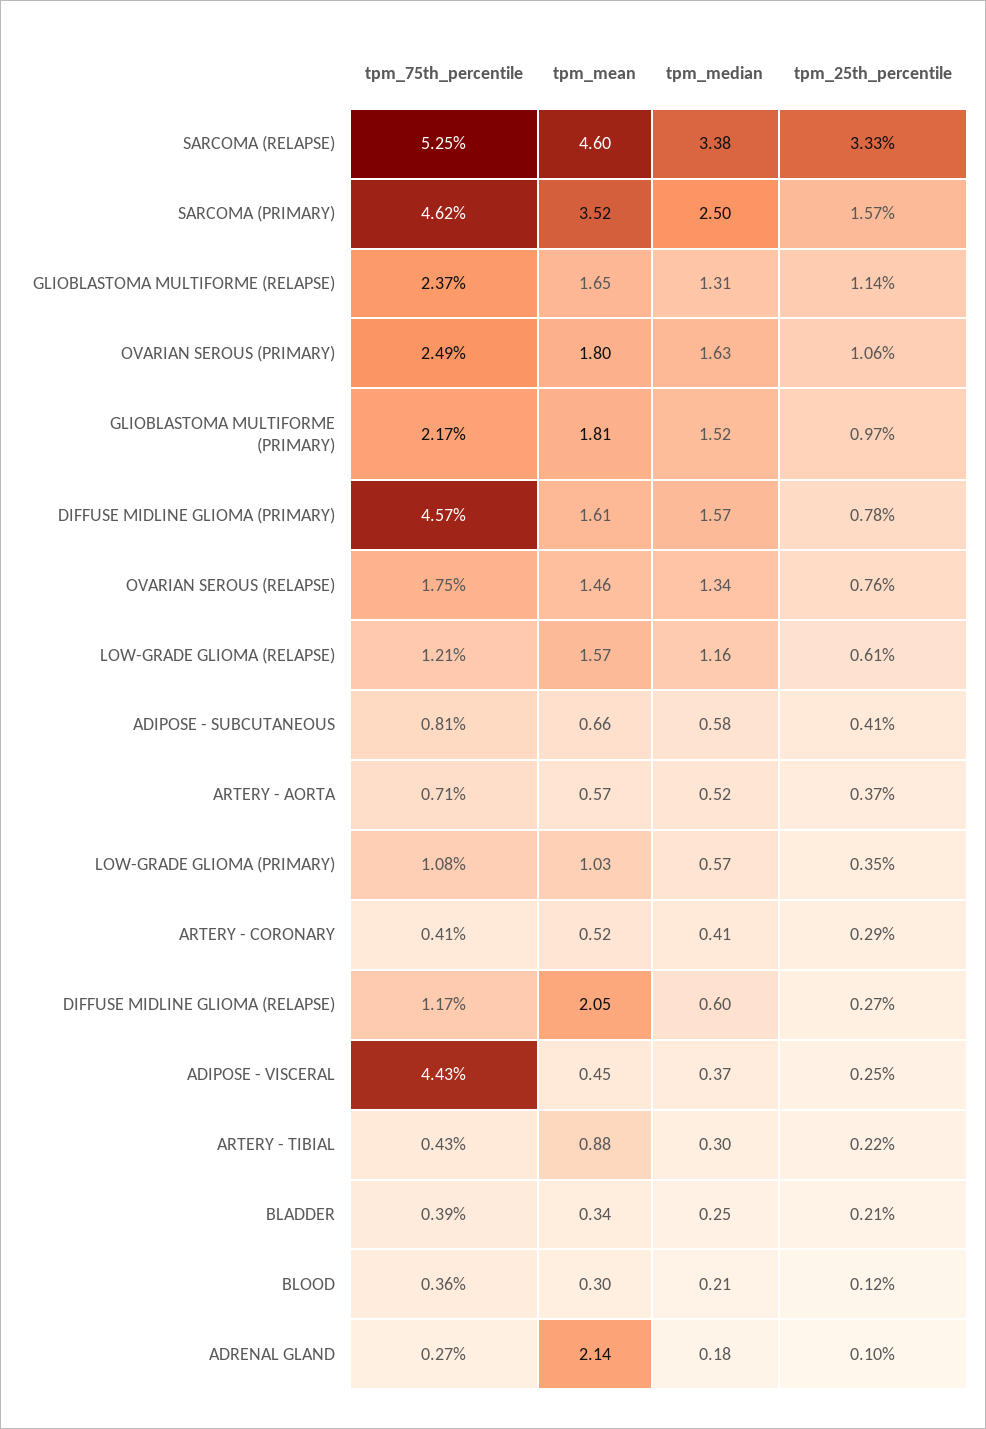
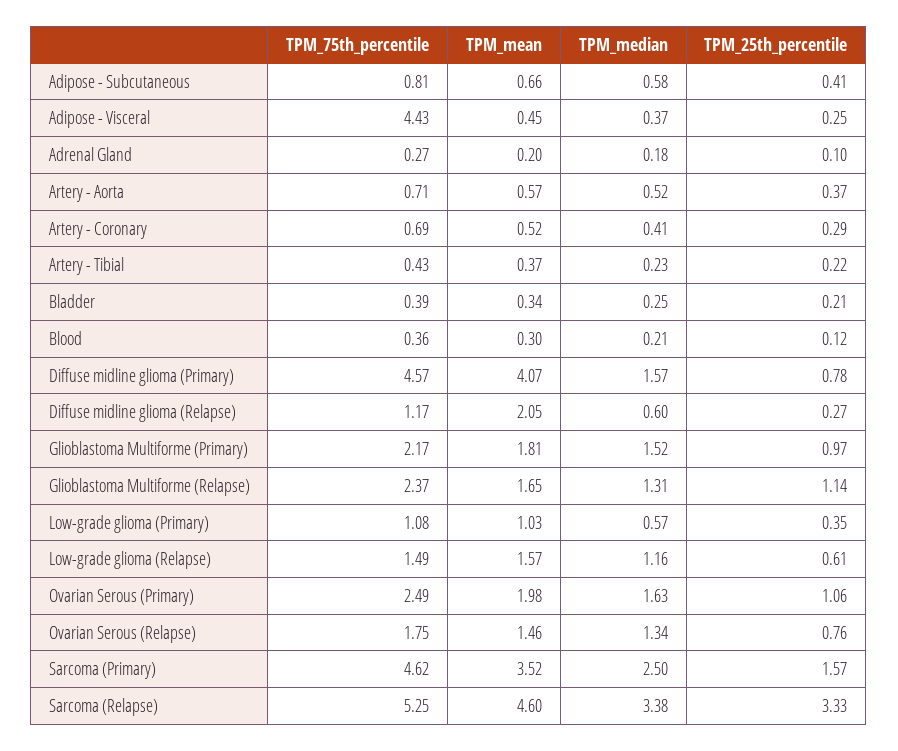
tpm_mean, OVARIAN SEROUS (PRIMARY): 1.8 -> 1.98
tpm_mean, DIFFUSE MIDLINE GLIOMA (PRIMARY): 1.61 -> 4.07
tpm_75th_percentile, LOW-GRADE GLIOMA (RELAPSE): 1.21 -> 1.49
tpm_75th_percentile, ARTERY - CORONARY: 0.41 -> 0.69
tpm_mean, ARTERY - TIBIAL: 0.88 -> 0.37
tpm_median, ARTERY - TIBIAL: 0.3 -> 0.23
tpm_mean, ADRENAL GLAND: 2.14 -> 0.2

